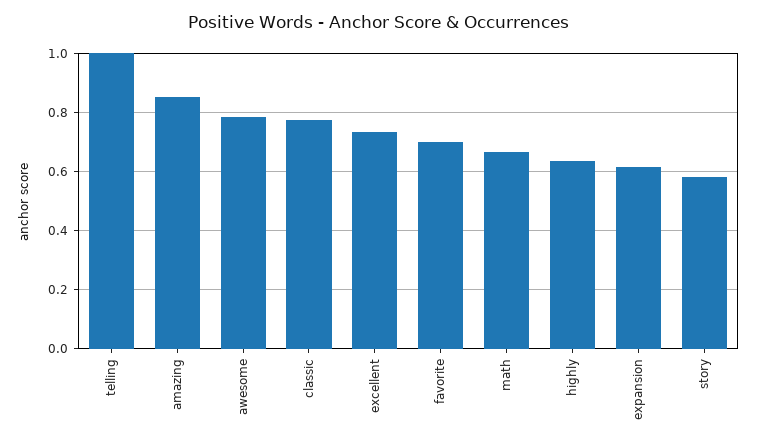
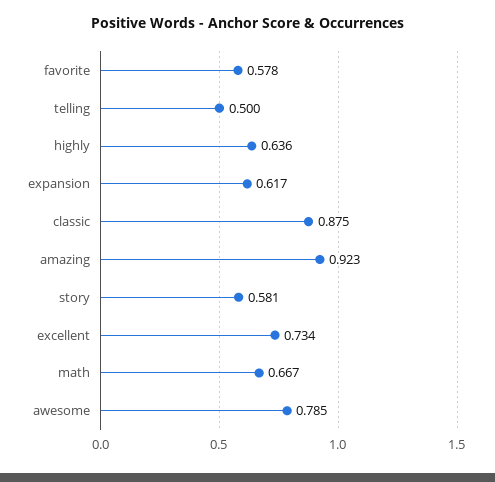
telling: 1 -> 0.5
amazing: 0.85 -> 0.923
classic: 0.775 -> 0.875
favorite: 0.7 -> 0.578

